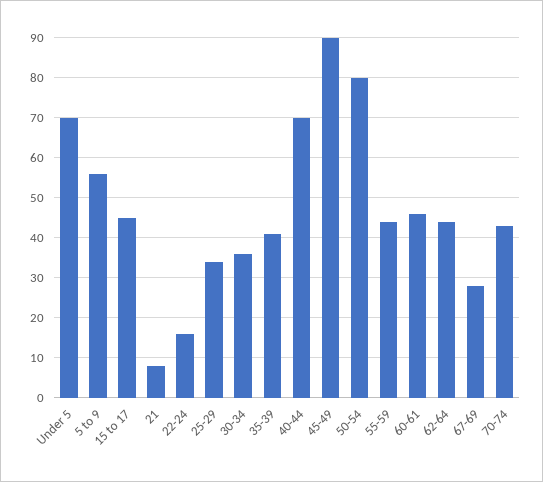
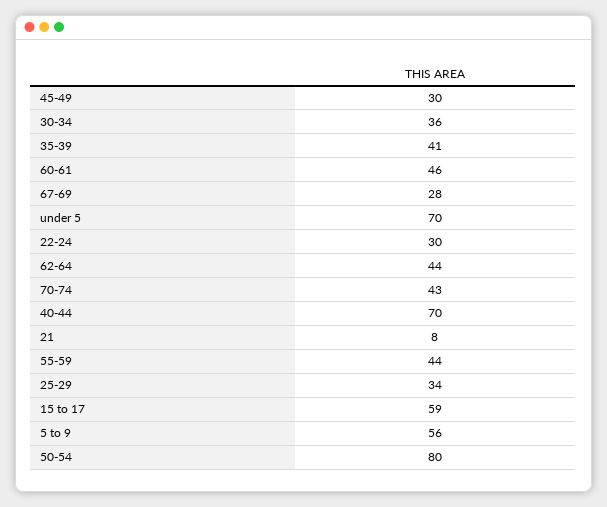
15 to 17: 45 -> 59
22-24: 15 -> 30
45-49: 90 -> 30

